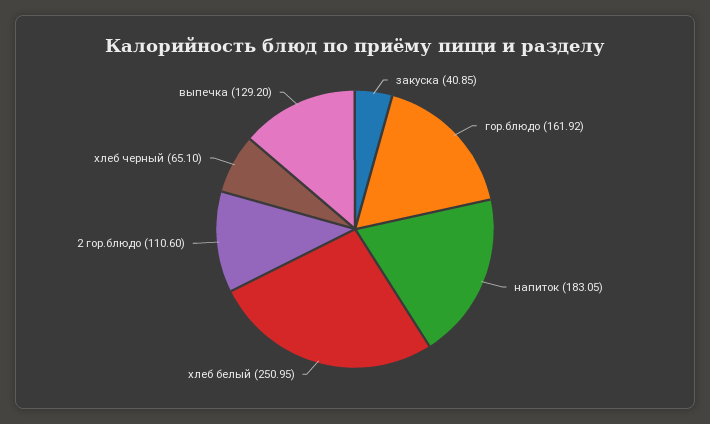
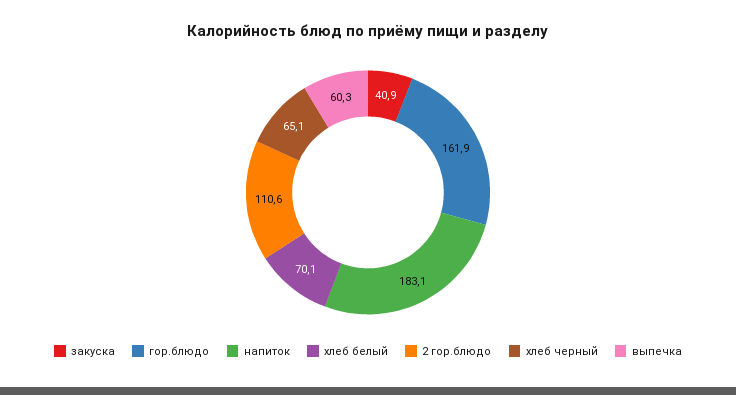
хлеб белый: 250.95 -> 70.1
выпечка: 129.2 -> 60.3

